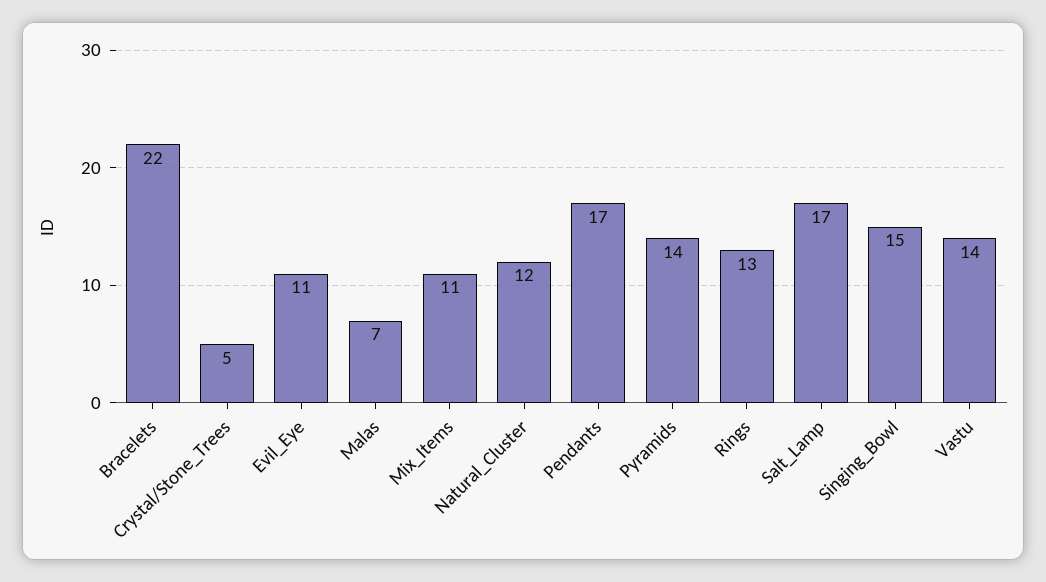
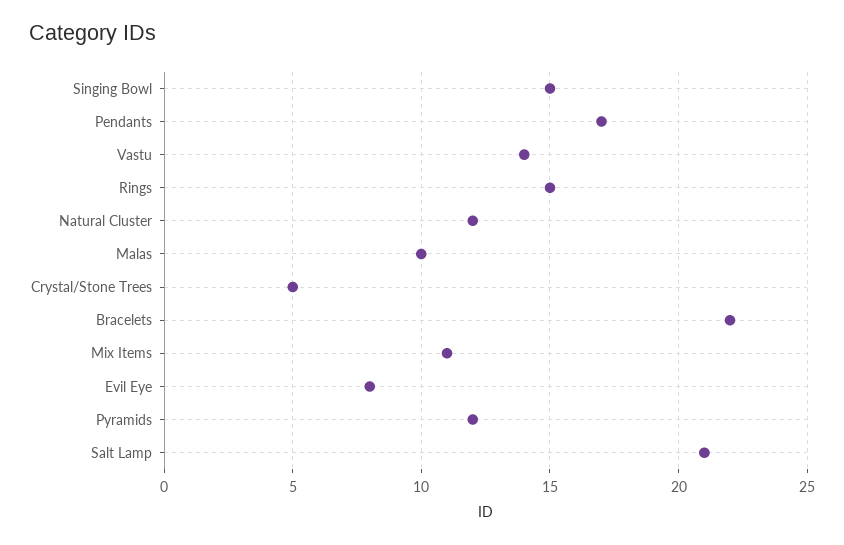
Evil_Eye: 11 -> 8
Malas: 7 -> 10
Pyramids: 14 -> 12
Rings: 13 -> 15
Salt_Lamp: 17 -> 21

